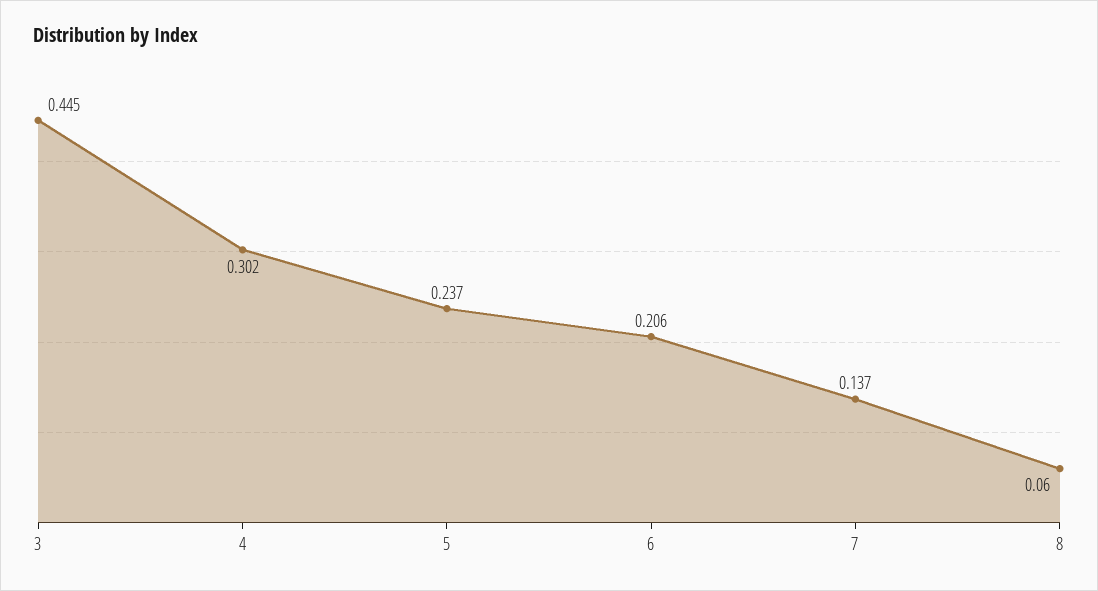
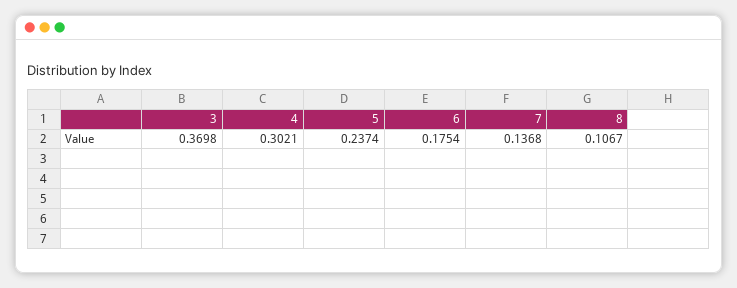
3: 0.445 -> 0.3698
6: 0.206 -> 0.1754
8: 0.06 -> 0.1067

